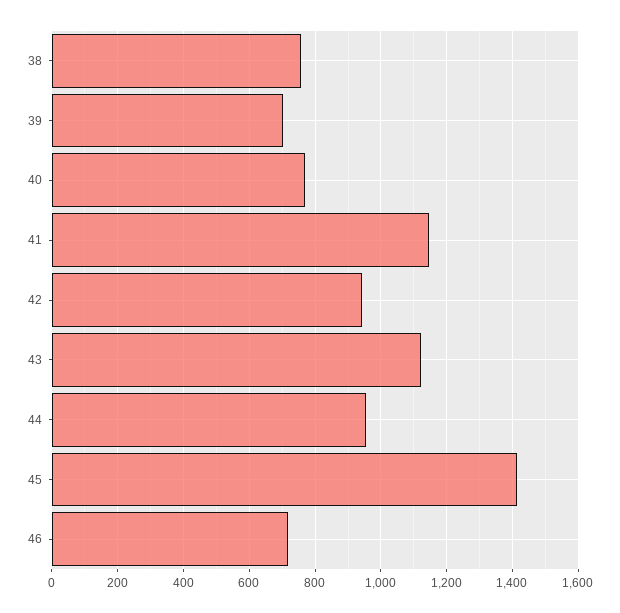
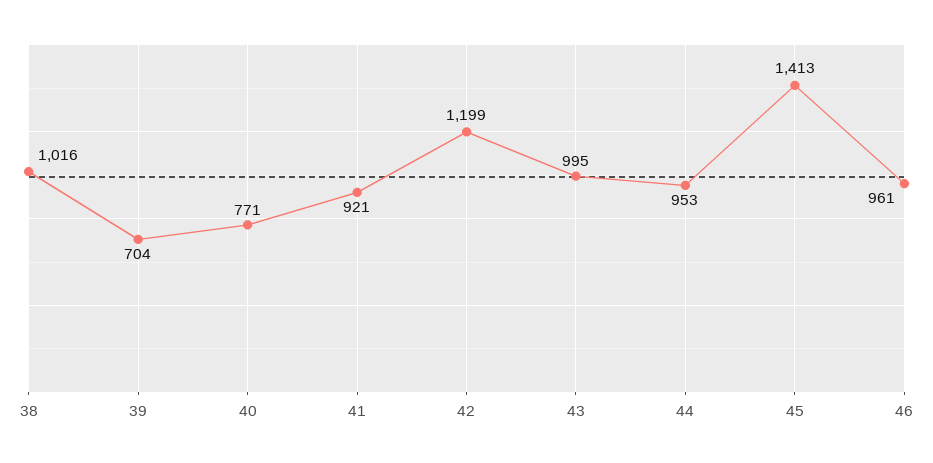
38: 760 -> 1016
41: 1140 -> 921
42: 940 -> 1199
43: 1120 -> 995
46: 720 -> 961

